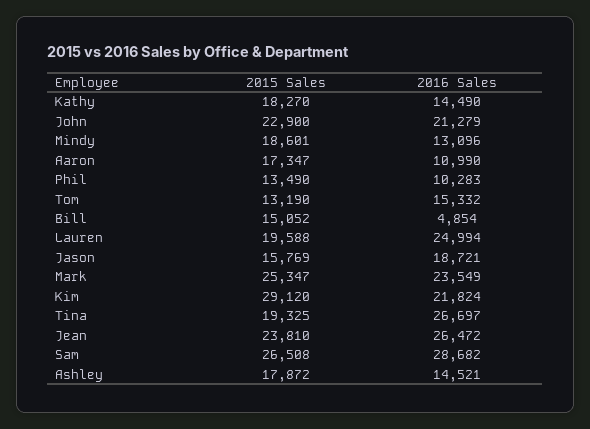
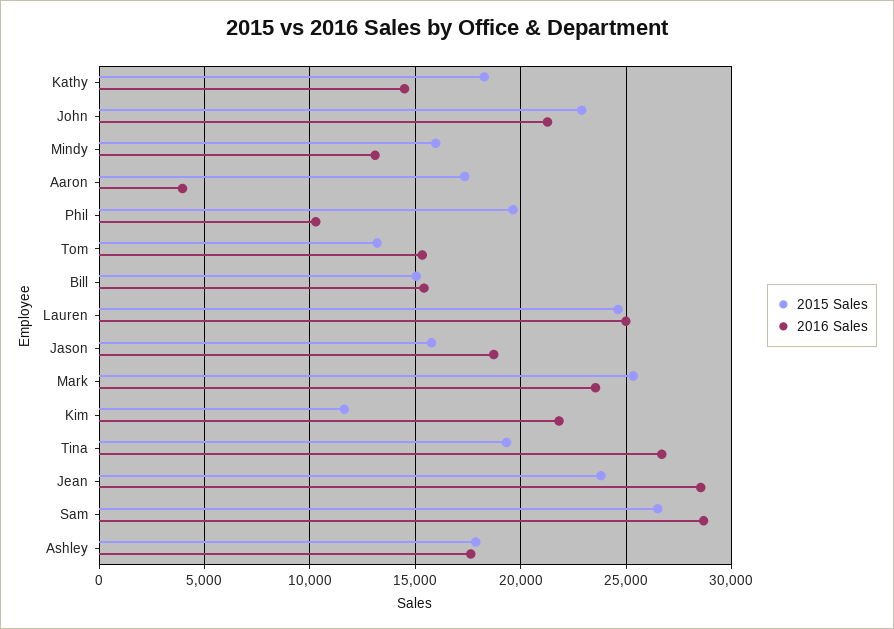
2015 Sales, Mindy: 18601 -> 16000
2016 Sales, Aaron: 10990 -> 4000
2015 Sales, Phil: 13490 -> 19500
2016 Sales, Bill: 4854 -> 15500
2015 Sales, Lauren: 19588 -> 24500
2015 Sales, Kim: 29120 -> 11500
2016 Sales, Jean: 26472 -> 28500
2016 Sales, Ashley: 14521 -> 17500

